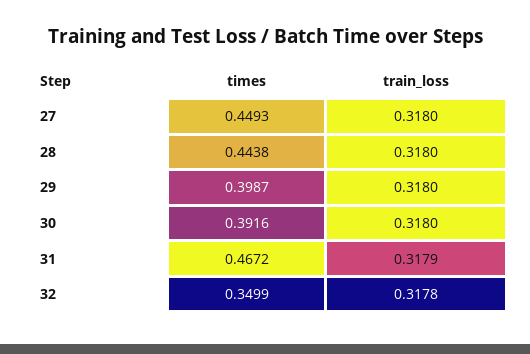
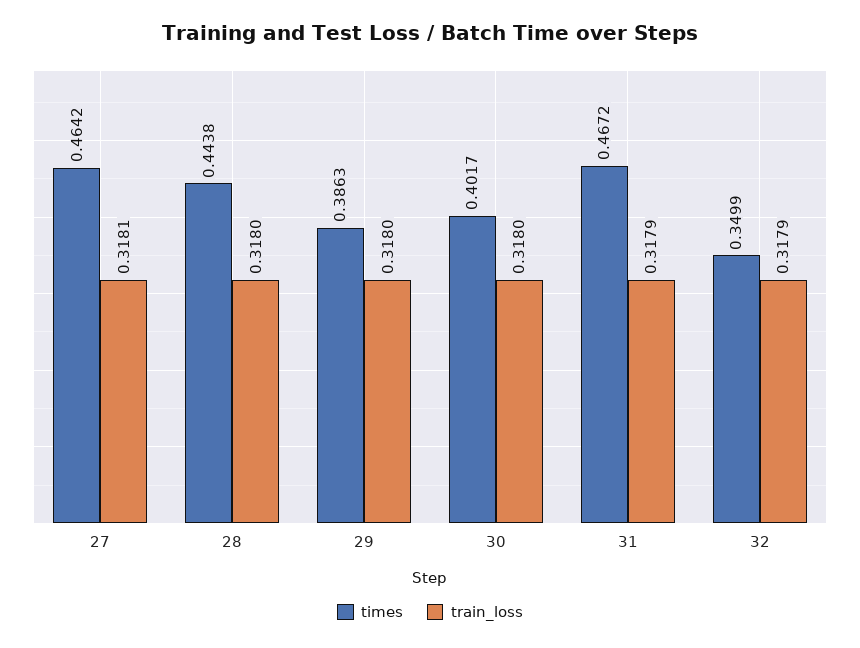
times, 27: 0.4493 -> 0.4642
train_loss, 27: 0.318 -> 0.3181
times, 29: 0.3987 -> 0.3863
times, 30: 0.3916 -> 0.4017
train_loss, 32: 0.3178 -> 0.3179

